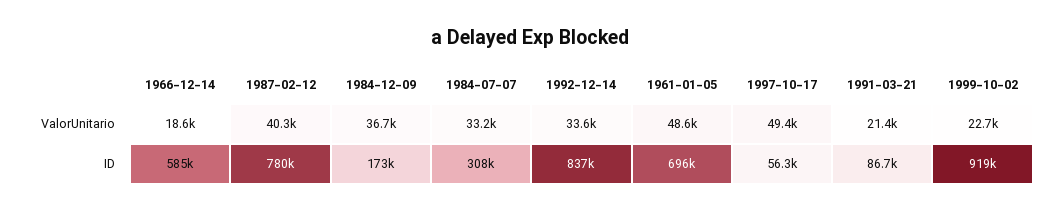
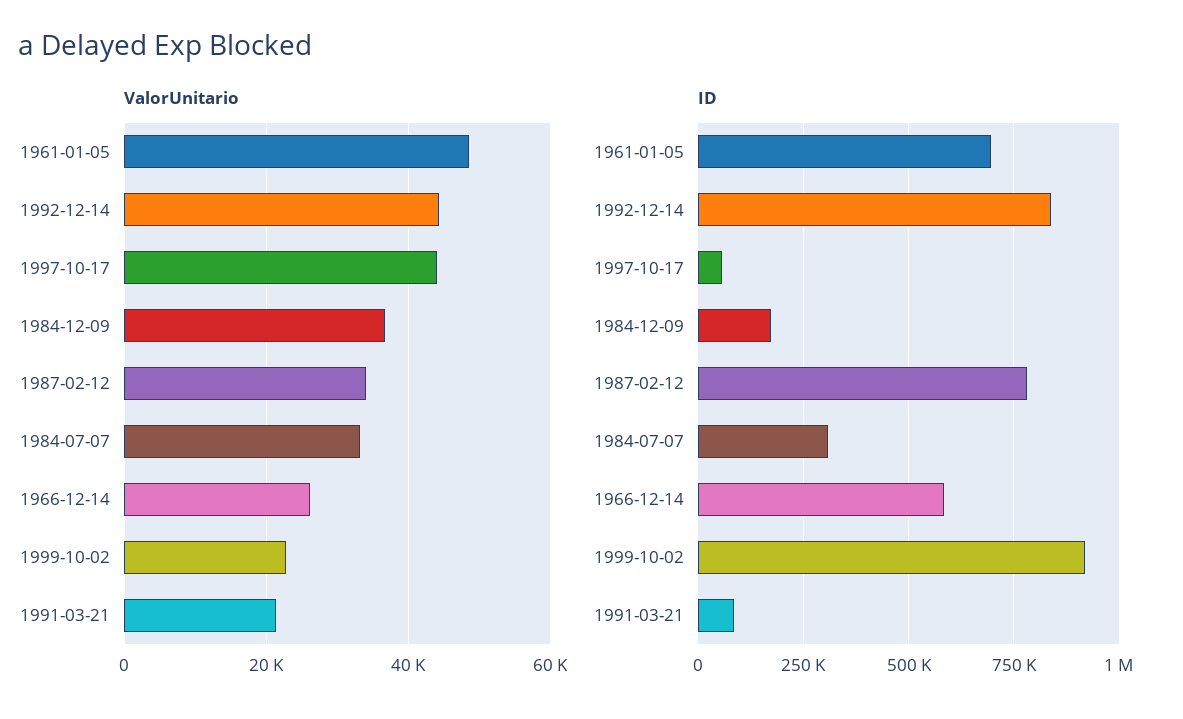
ValorUnitario, 1966-12-14: 18600 -> 26000
ValorUnitario, 1987-02-12: 40300 -> 34000
ValorUnitario, 1992-12-14: 33600 -> 44000
ValorUnitario, 1997-10-17: 49400 -> 44000

